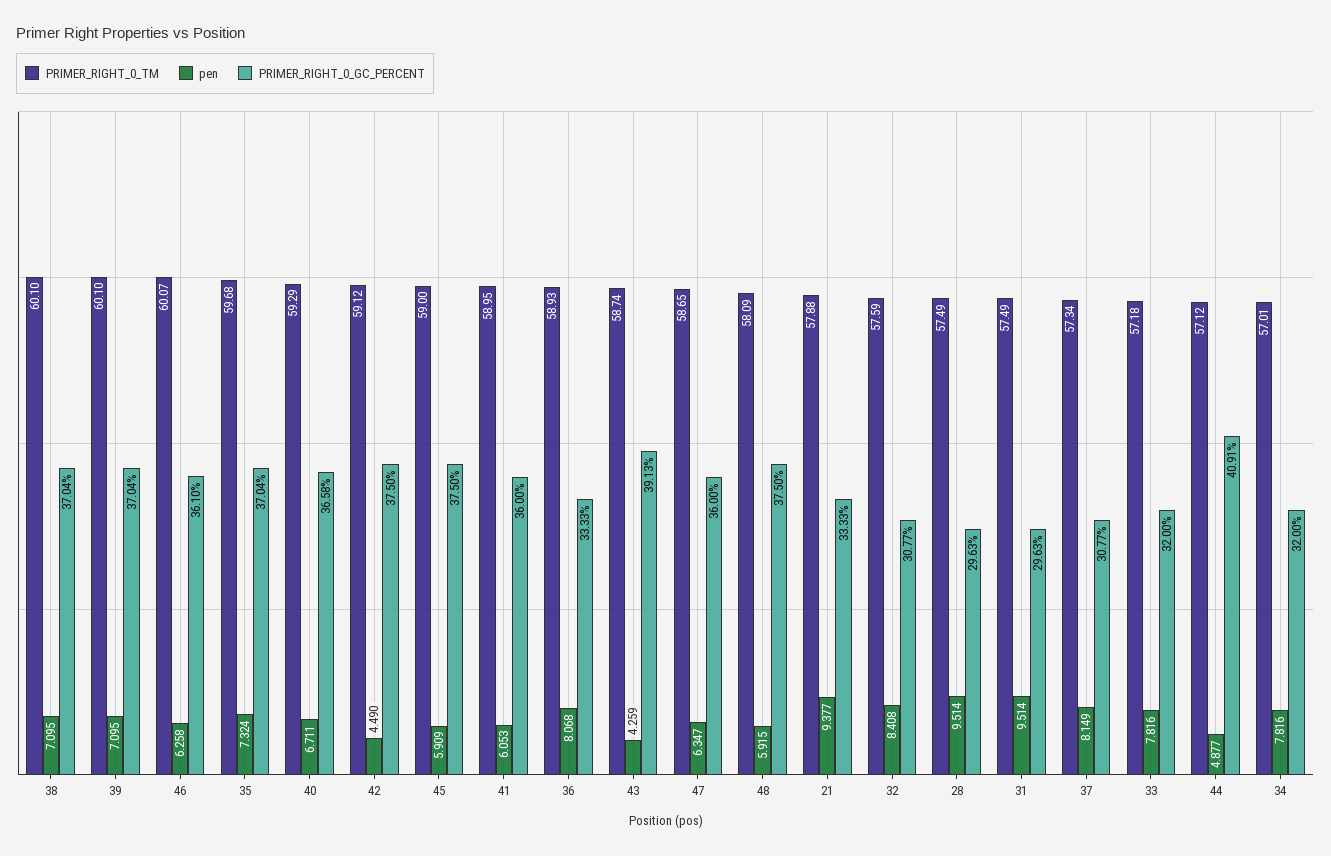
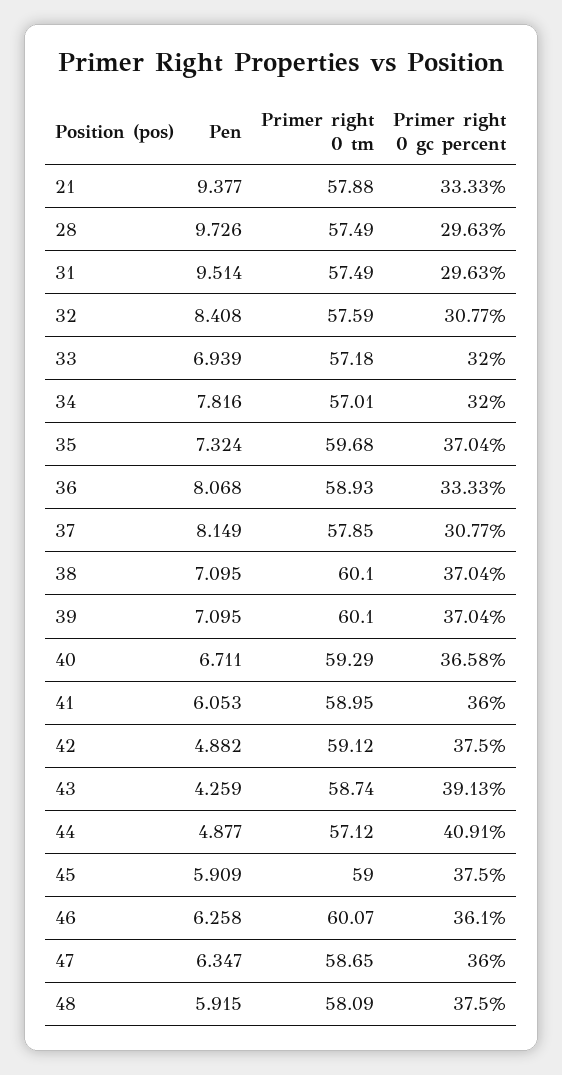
pen, 42: 4.49 -> 4.882
pen, 28: 9.514 -> 9.726
PRIMER_RIGHT_0_TM, 37: 57.34 -> 57.85
pen, 33: 7.816 -> 6.939

